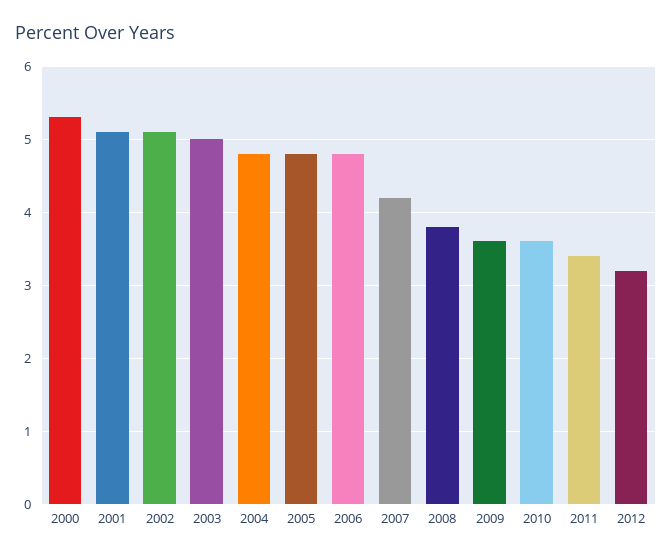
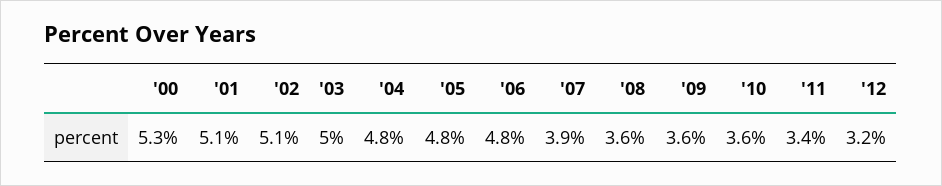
2007: 4.2 -> 3.9
2008: 3.8 -> 3.6

